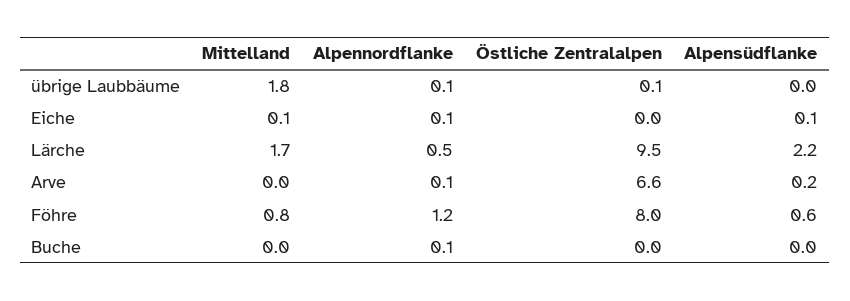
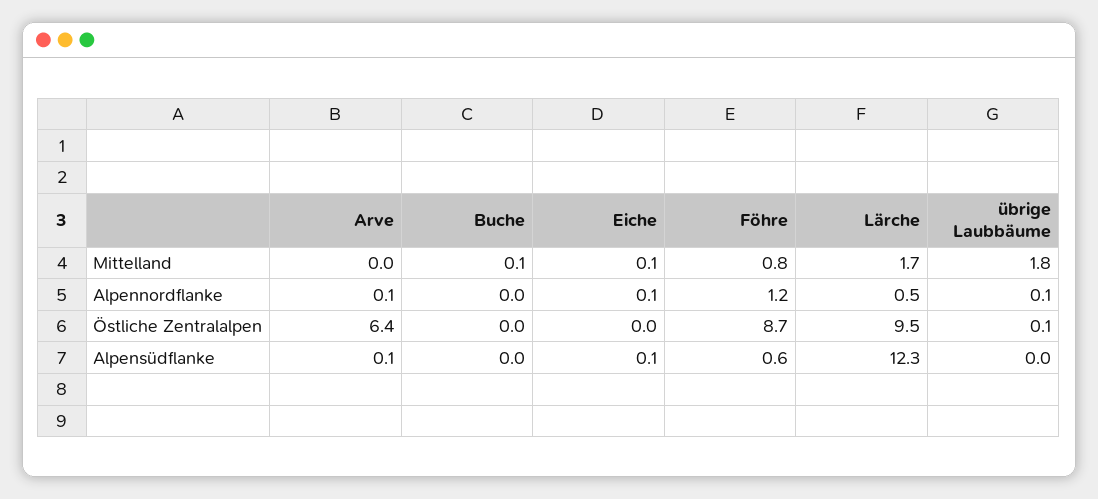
Alpensüdflanke, Lärche: 2.2 -> 12.3
Östliche Zentralalpen, Arve: 6.6 -> 6.4
Alpensüdflanke, Arve: 0.2 -> 0.1
Östliche Zentralalpen, Föhre: 8 -> 8.7
Mittelland, Buche: 0 -> 0.1
Alpennordflanke, Buche: 0.1 -> 0

